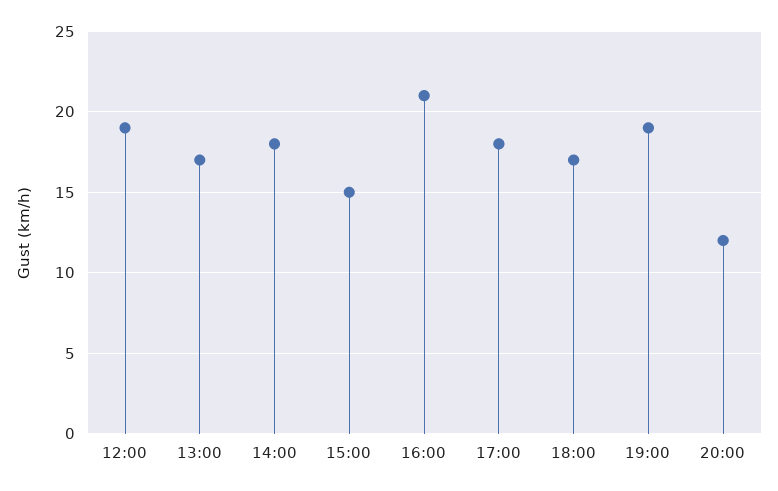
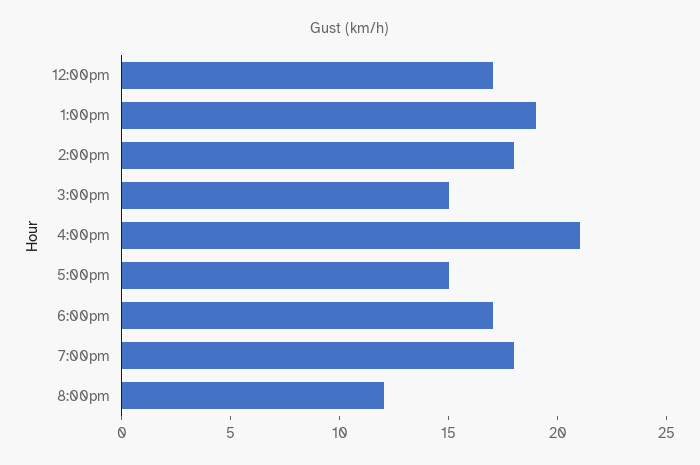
12:00: 19 -> 17
13:00: 17 -> 19
17:00: 18 -> 15
19:00: 19 -> 18

